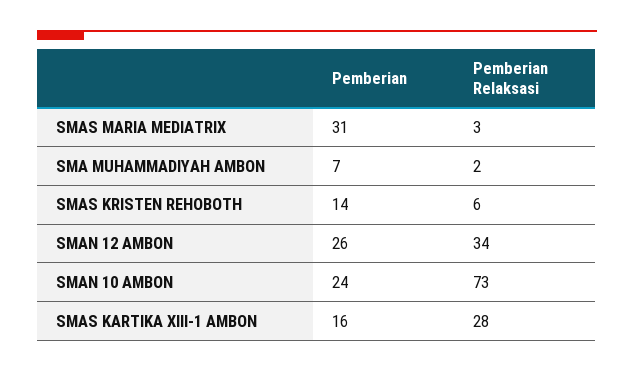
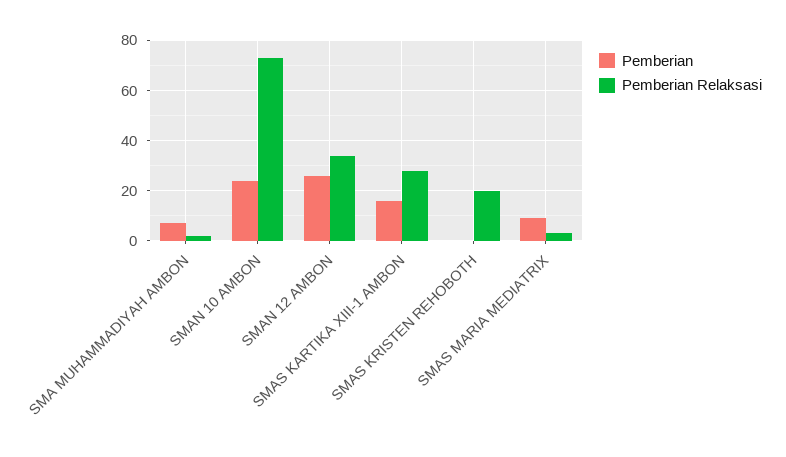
Pemberian, SMAS MARIA MEDIATRIX: 31 -> 10
Pemberian, SMAS KRISTEN REHOBOTH: 14 -> 0
Pemberian Relaksasi, SMAS KRISTEN REHOBOTH: 6 -> 20

